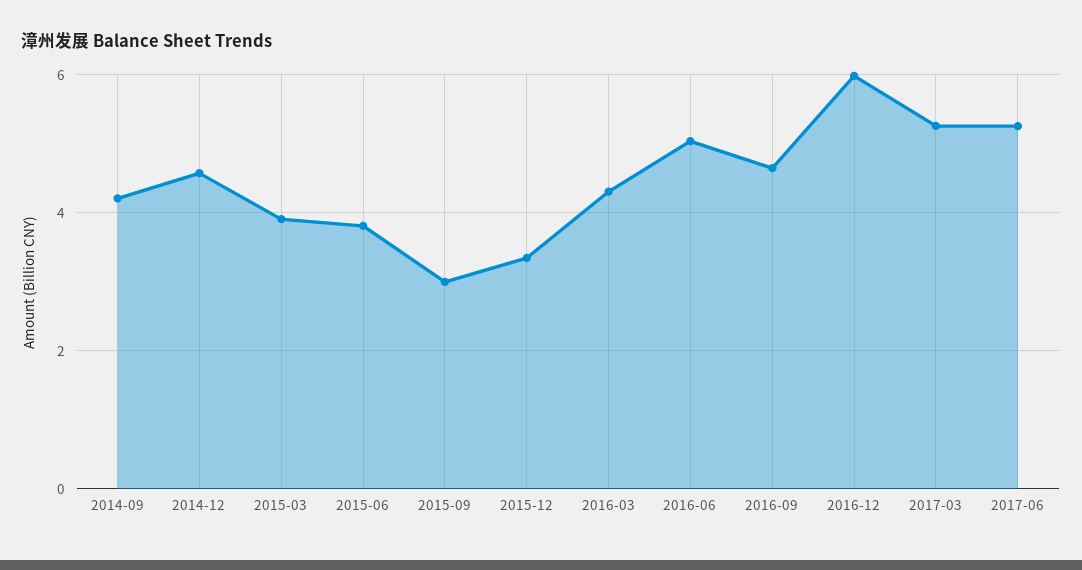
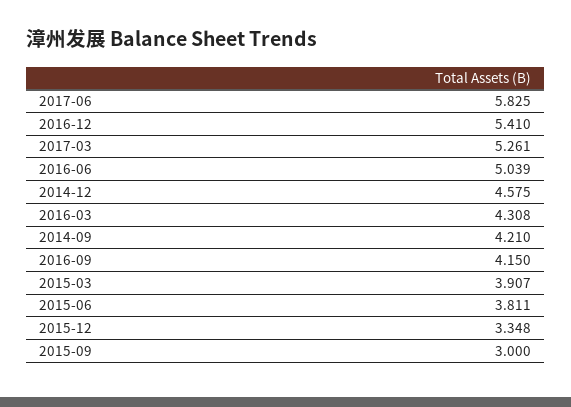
2016-09: 4.6 -> 4.15
2016-12: 6 -> 5.41
2017-06: 5.2 -> 5.825

